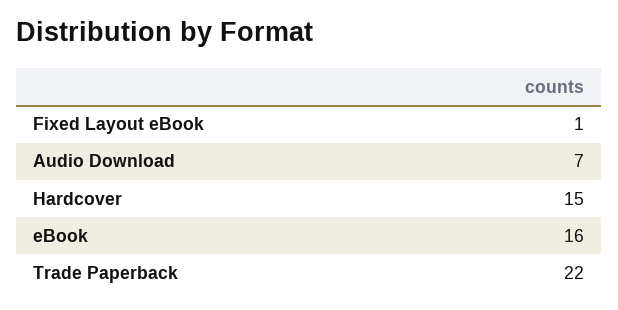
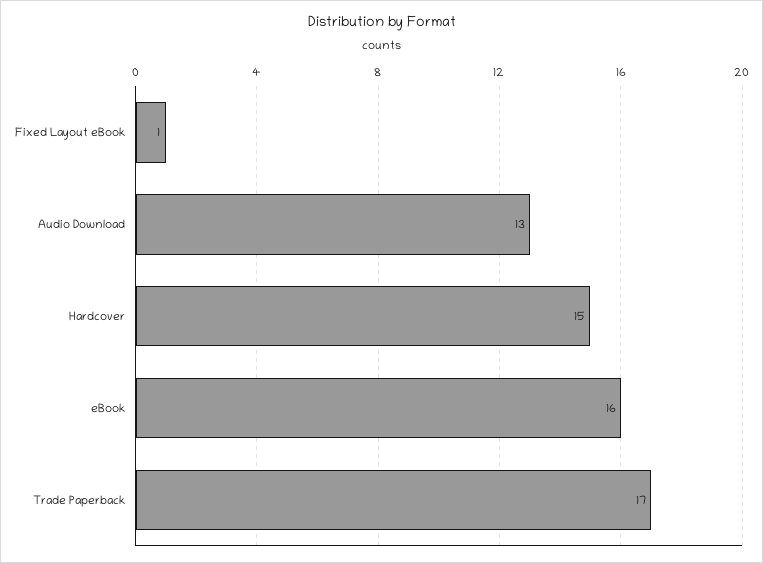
Audio Download: 7 -> 13
Trade Paperback: 22 -> 17

